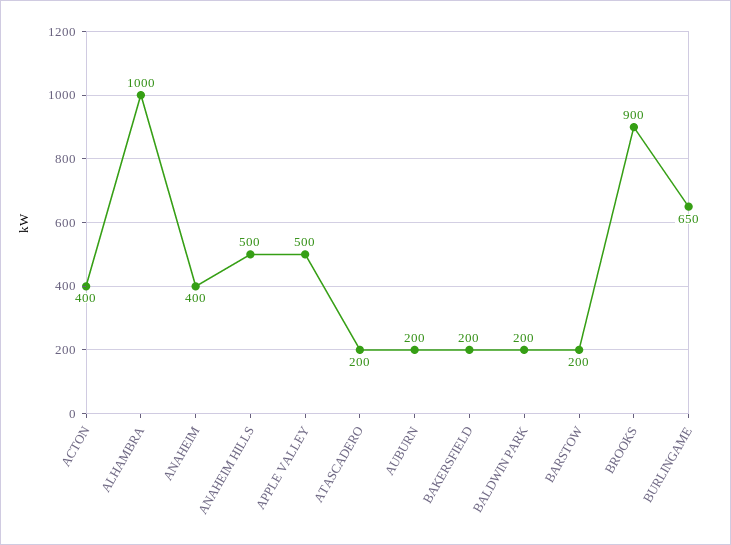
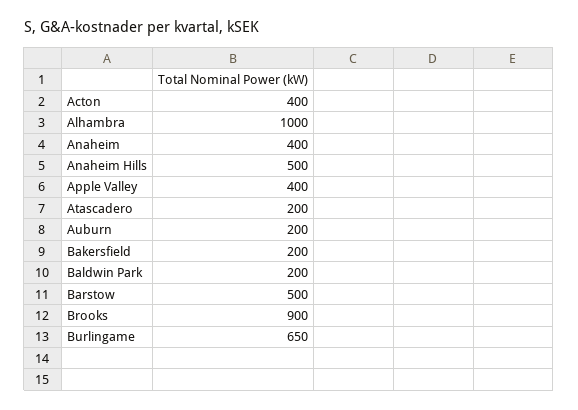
APPLE VALLEY: 500 -> 400
BARSTOW: 200 -> 500

